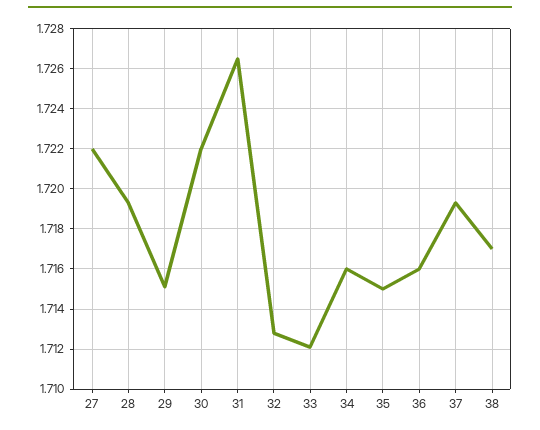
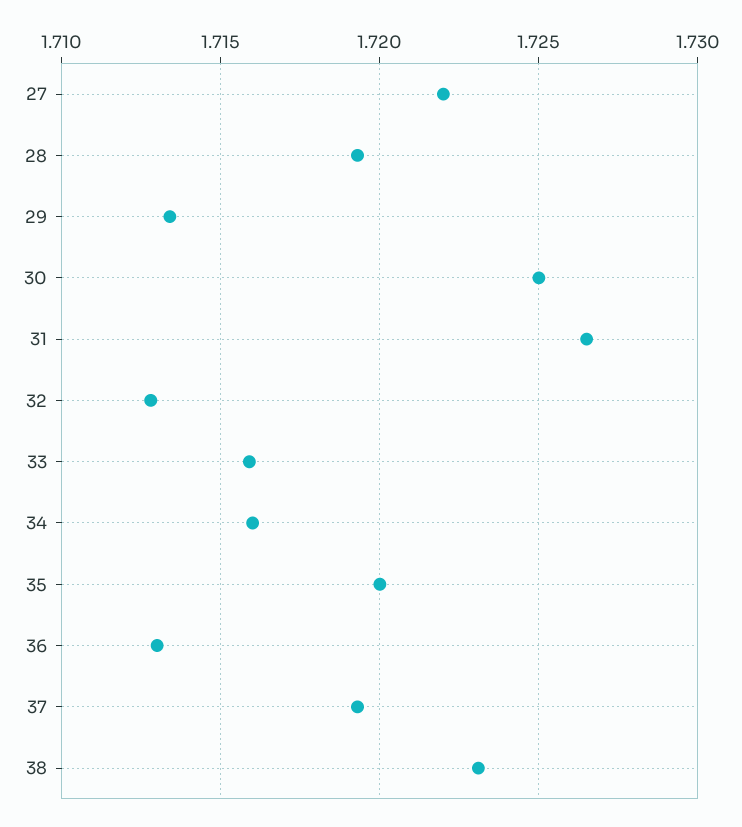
29: 1.715 -> 1.7135
30: 1.722 -> 1.725
33: 1.712 -> 1.716
35: 1.715 -> 1.72
36: 1.716 -> 1.713
38: 1.717 -> 1.723

